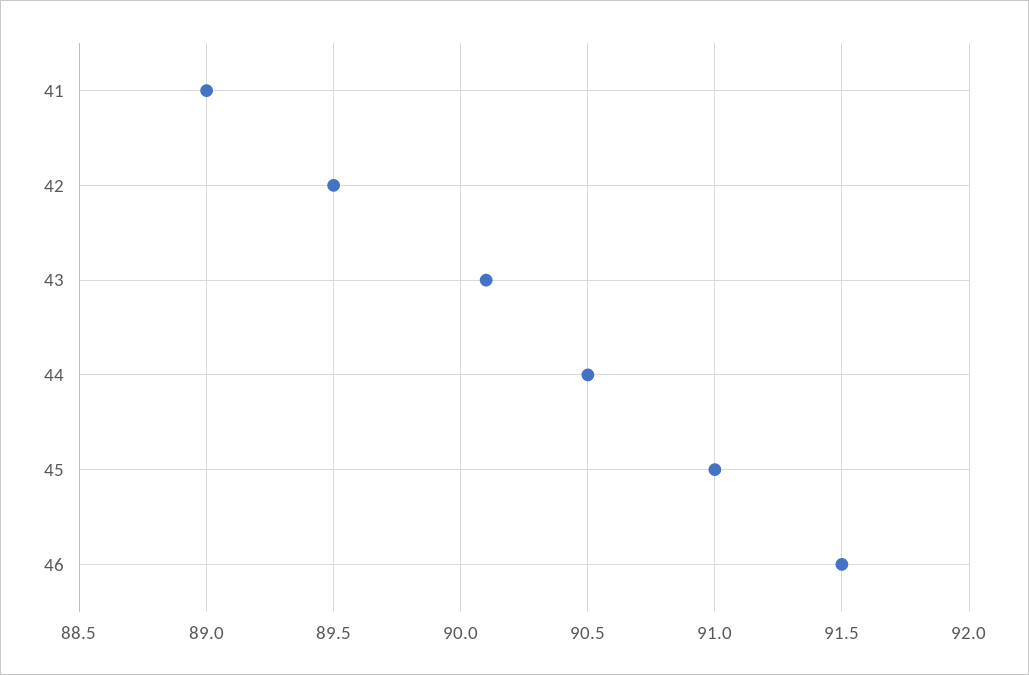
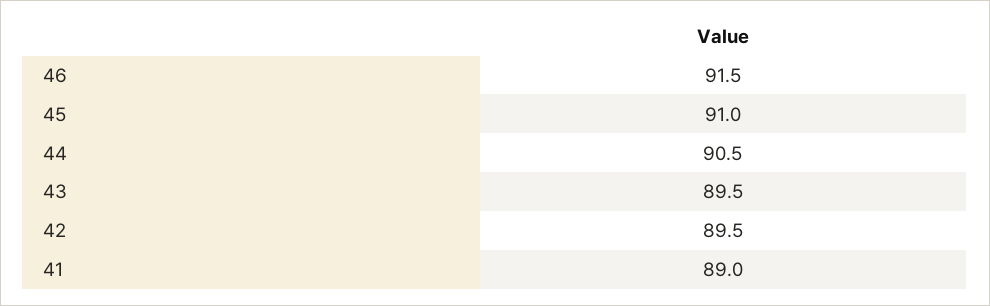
43: 90.1 -> 89.5

